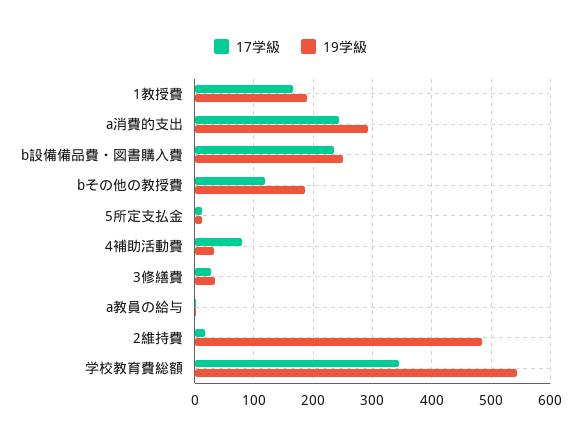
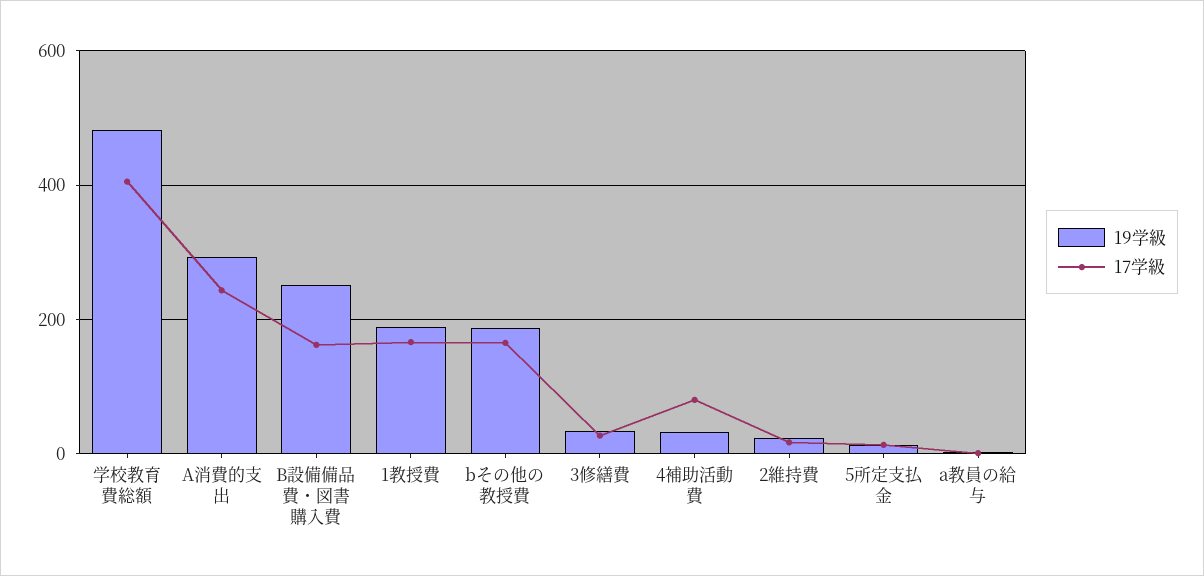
17学級, b設備備品費・図書購入費: 240 -> 160
17学級, bその他の教授費: 120 -> 160
19学級, 2維持費: 480 -> 20
17学級, 学校教育費総額: 340 -> 400
19学級, 学校教育費総額: 540 -> 480

